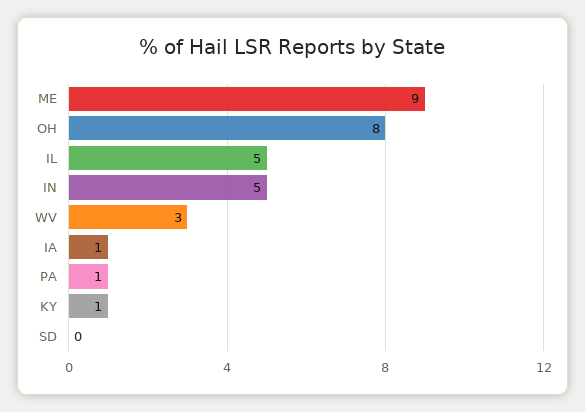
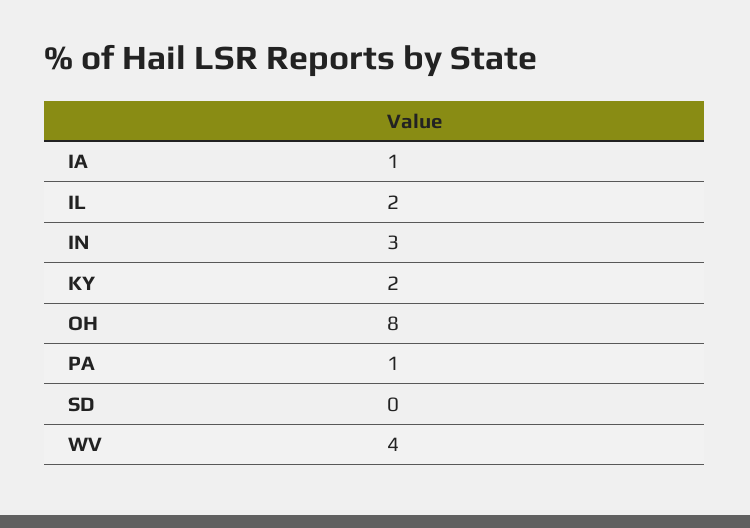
ME: 9 -> none
IL: 5 -> 2
IN: 5 -> 3
WV: 3 -> 4
KY: 1 -> 2

